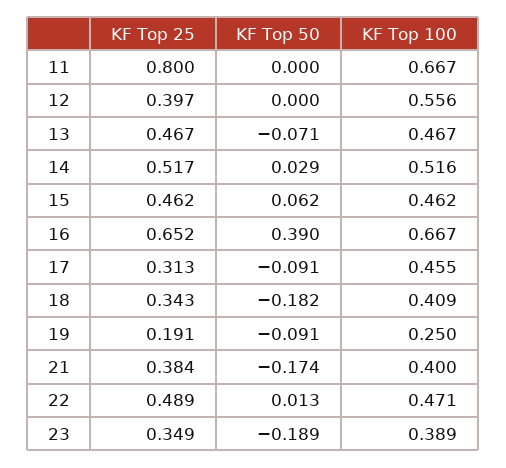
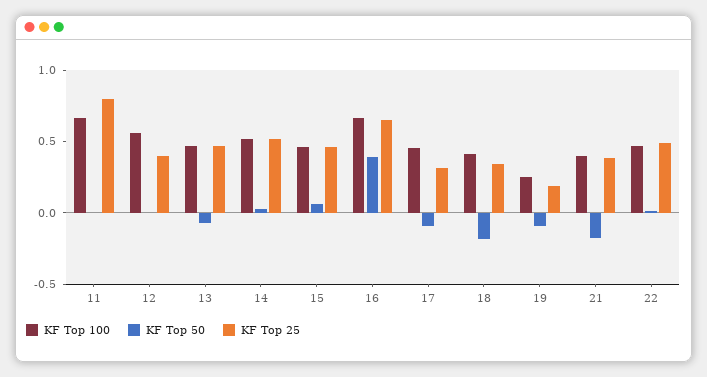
KF Top 25, 23: 0.349 -> none
KF Top 50, 23: -0.189 -> none
KF Top 100, 23: 0.389 -> none

